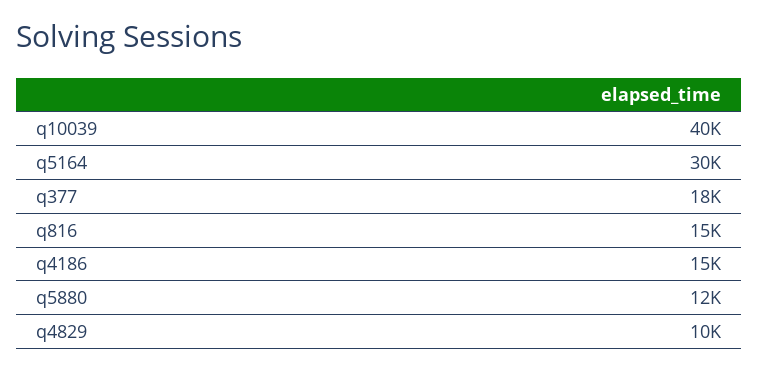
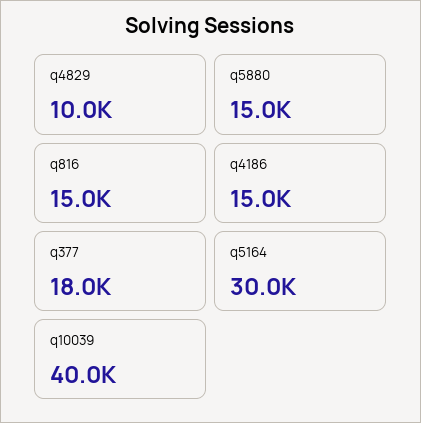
q5880: 12000 -> 15000

